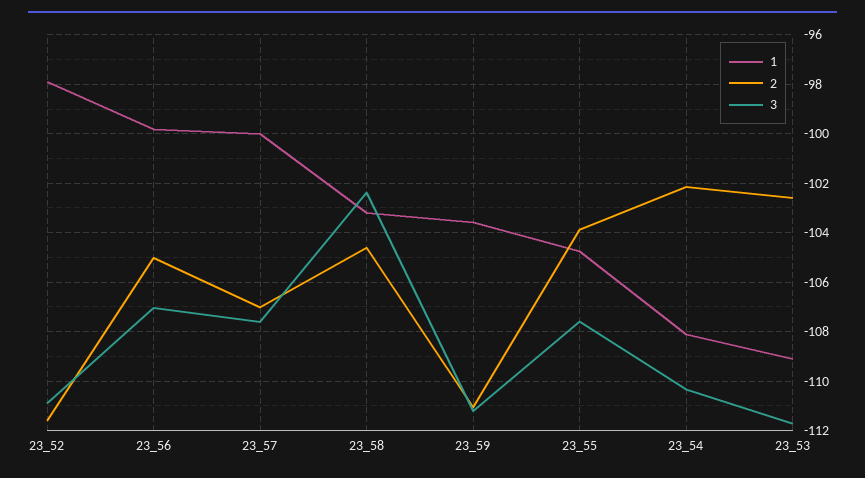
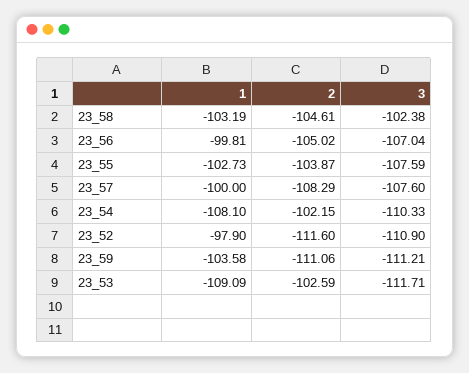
2, 23_57: -107 -> -108.29
1, 23_55: -104.75 -> -102.73

